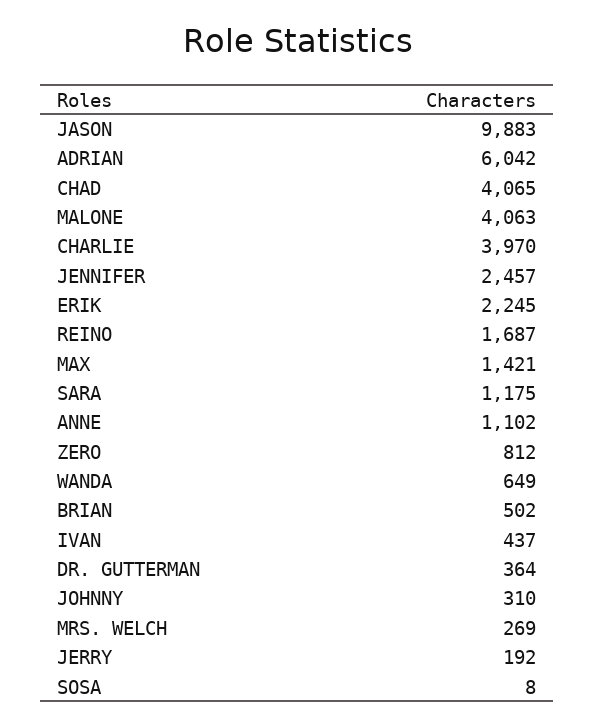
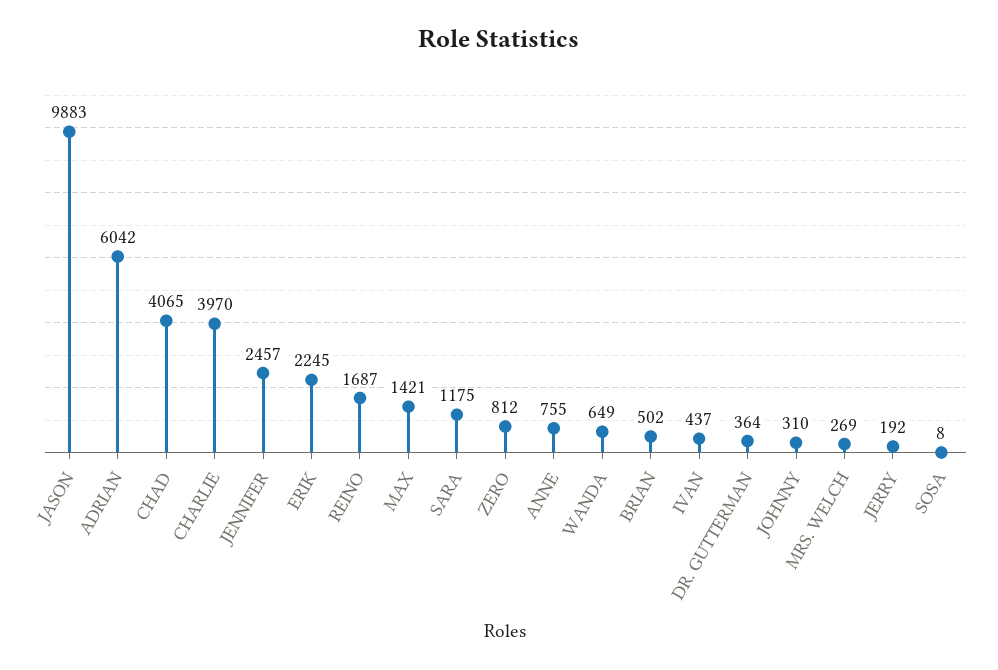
MALONE: 4063 -> none
ANNE: 1102 -> 755

